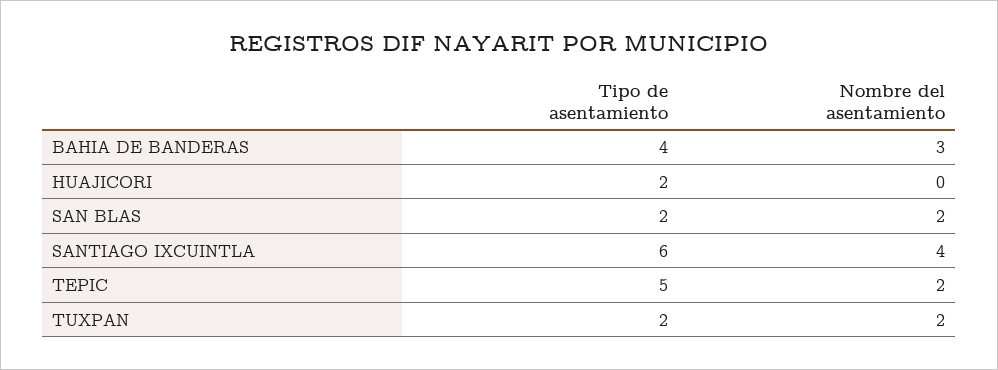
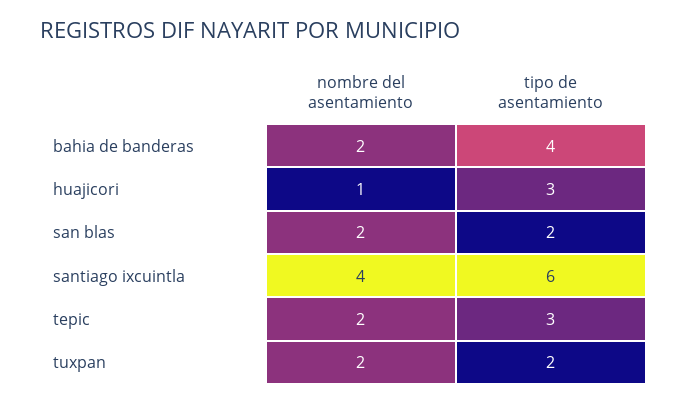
Nombre del asentamiento, BAHIA DE BANDERAS: 3 -> 2
Tipo de asentamiento, HUAJICORI: 2 -> 3
Nombre del asentamiento, HUAJICORI: 0 -> 1
Tipo de asentamiento, TEPIC: 5 -> 3

